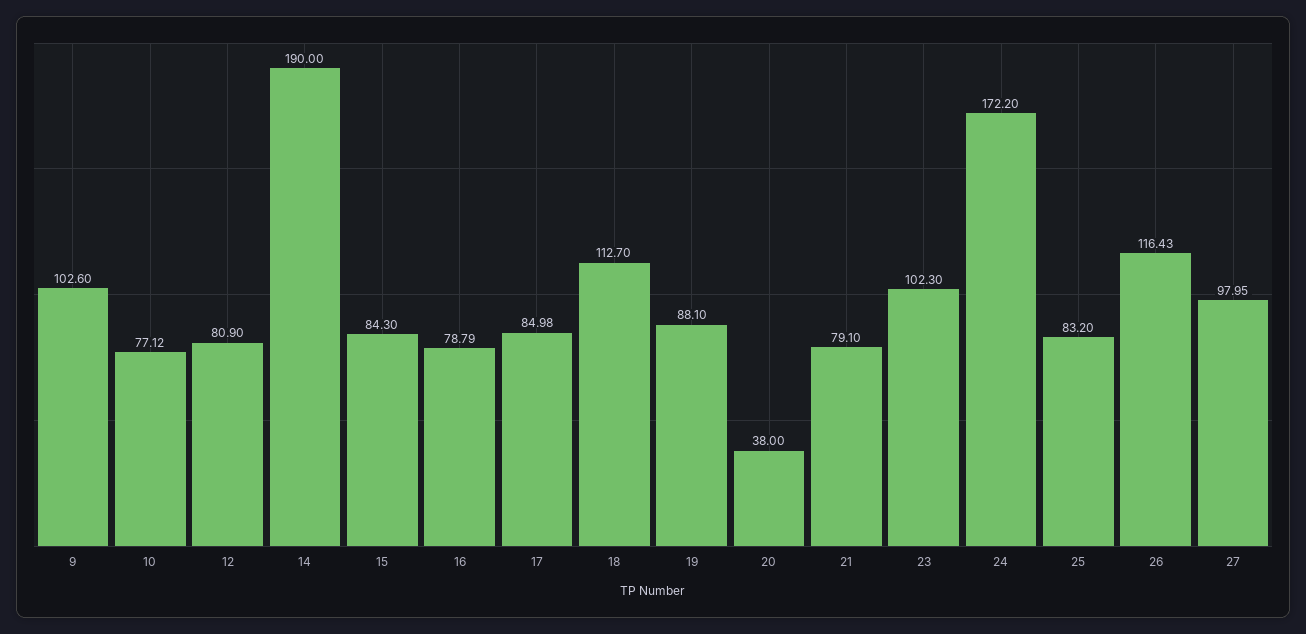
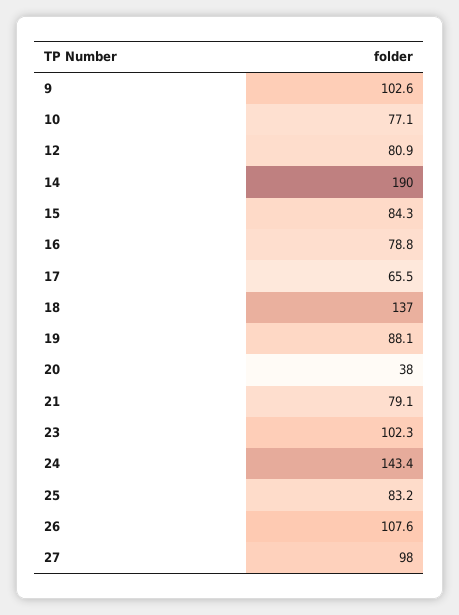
17: 84.98 -> 65.5
18: 112.7 -> 137
24: 172.2 -> 143.4
26: 116.43 -> 107.6

